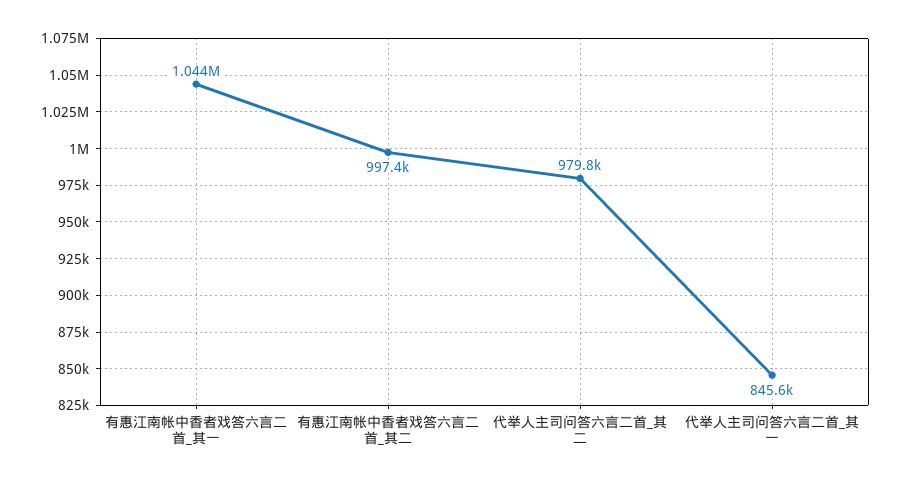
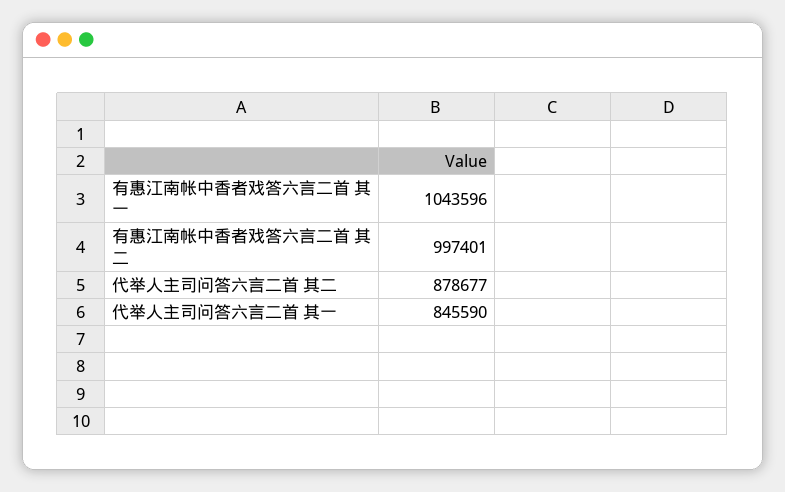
代举人主司问答六言二首_其二: 979800 -> 878677

